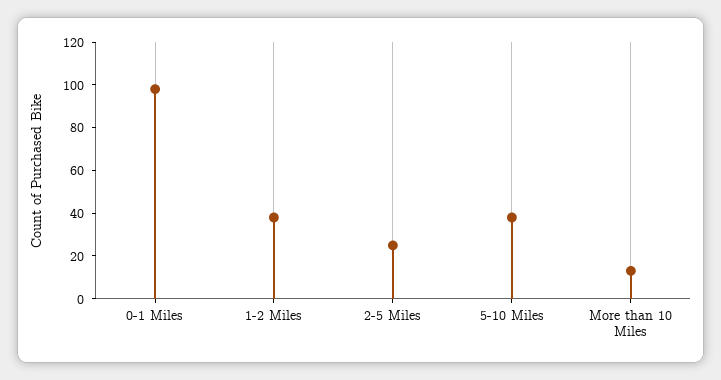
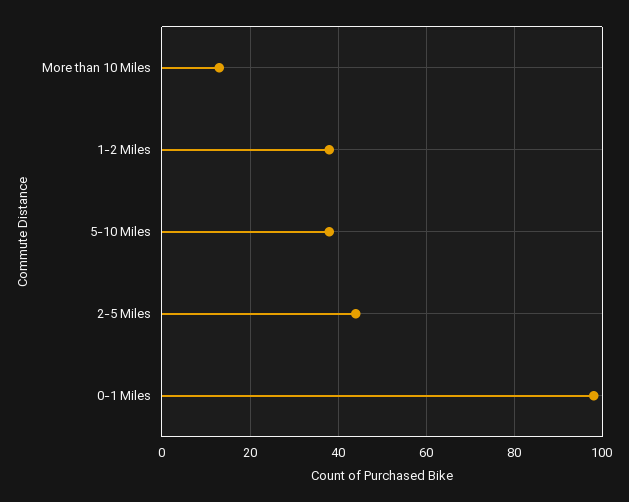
2-5 Miles: 25 -> 45

